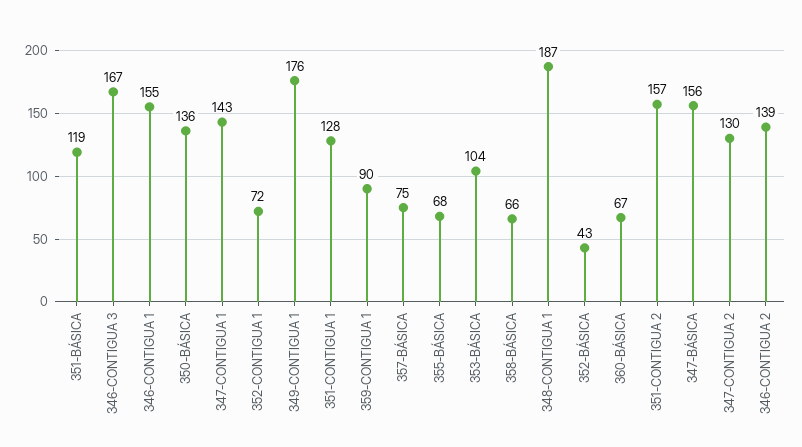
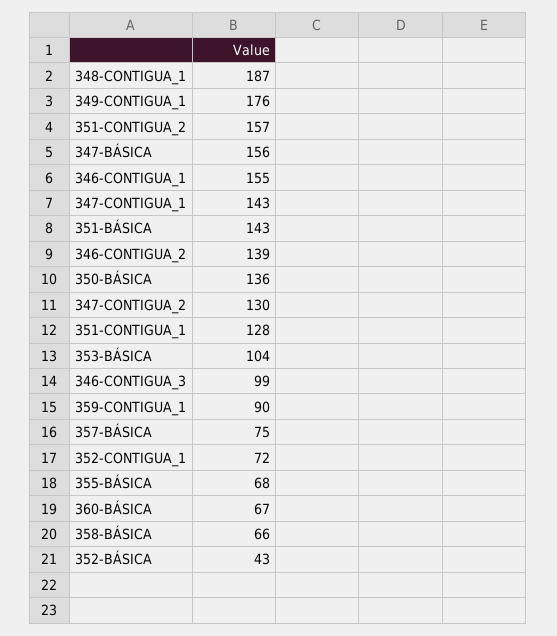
351-BÁSICA: 119 -> 143
346-CONTIGUA 3: 167 -> 99

